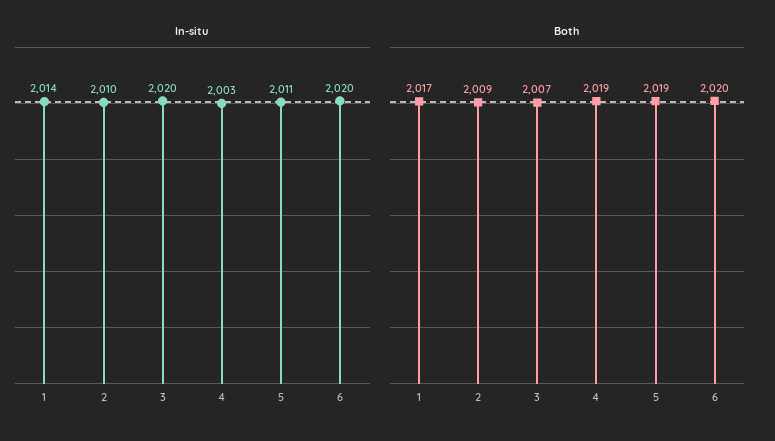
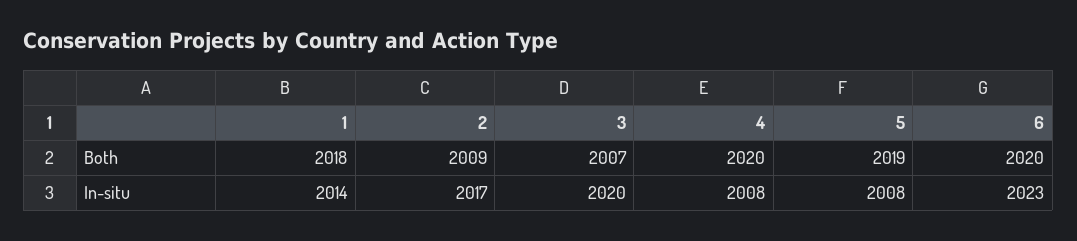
In-situ, 2: 2010 -> 2017
In-situ, 4: 2003 -> 2008
In-situ, 5: 2011 -> 2008
In-situ, 6: 2020 -> 2023
Both, 1: 2017 -> 2018
Both, 4: 2019 -> 2020

